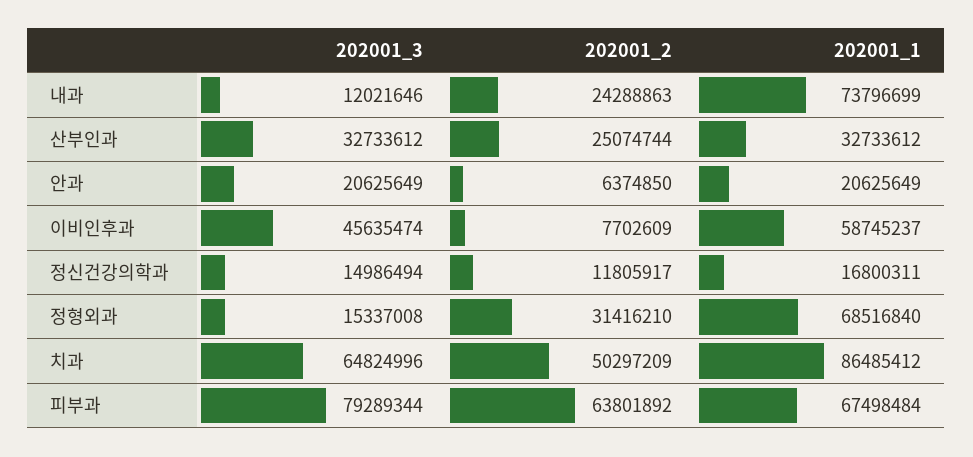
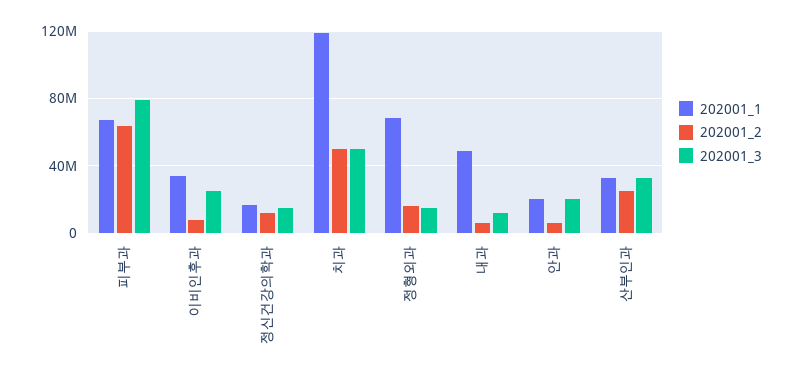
202001_2, 내과: 24288863 -> 5000000
202001_1, 내과: 73796699 -> 50000000
202001_3, 이비인후과: 45635474 -> 25000000
202001_1, 이비인후과: 58745237 -> 35000000
202001_2, 정형외과: 31416210 -> 15000000
202001_3, 치과: 64824996 -> 50000000
202001_1, 치과: 86485412 -> 120000000

